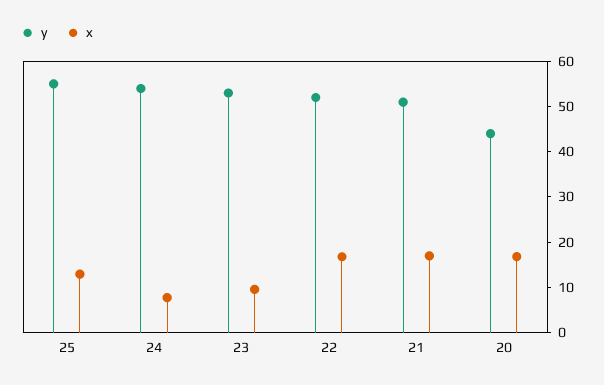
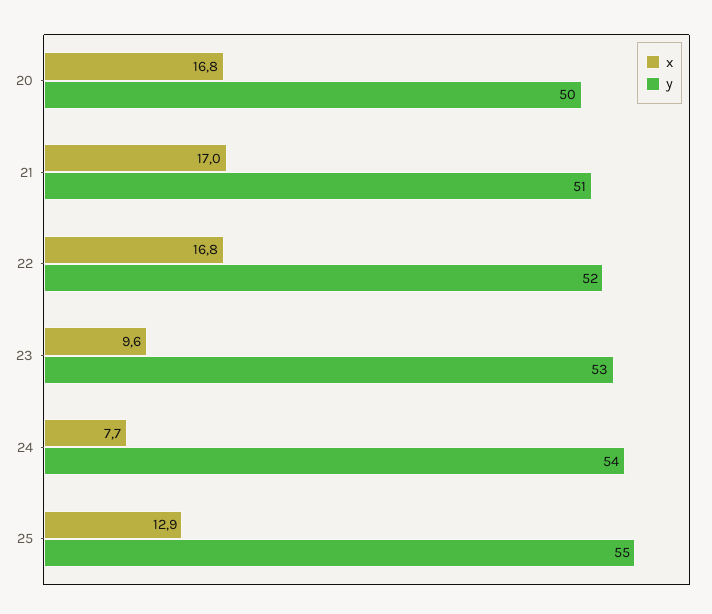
y, 20: 44 -> 50

